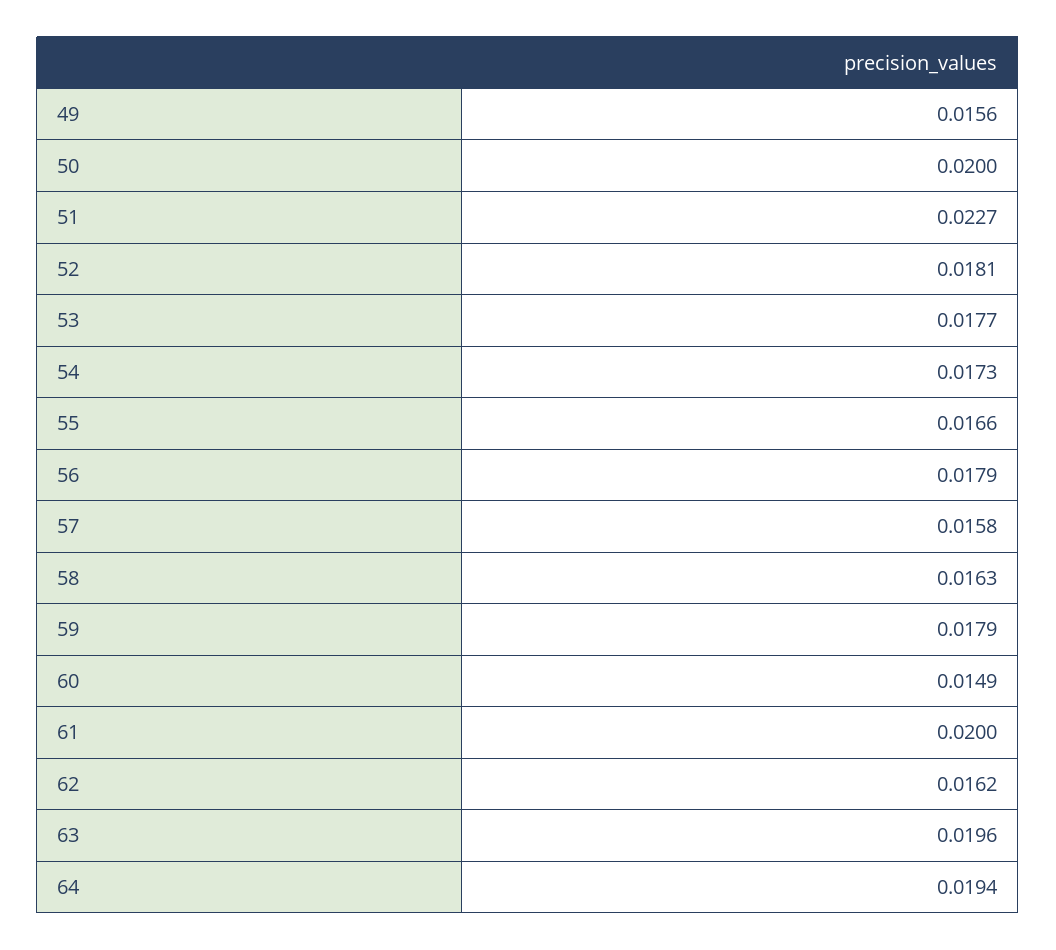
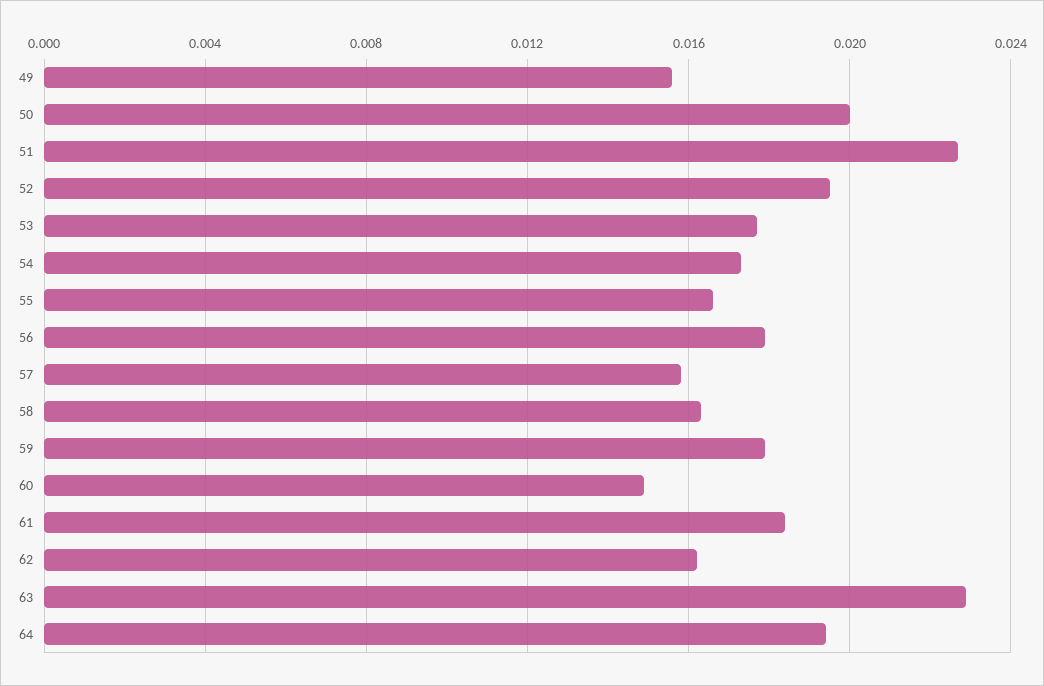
52: 0.0181 -> 0.0195
61: 0.02 -> 0.0185
63: 0.0196 -> 0.023

